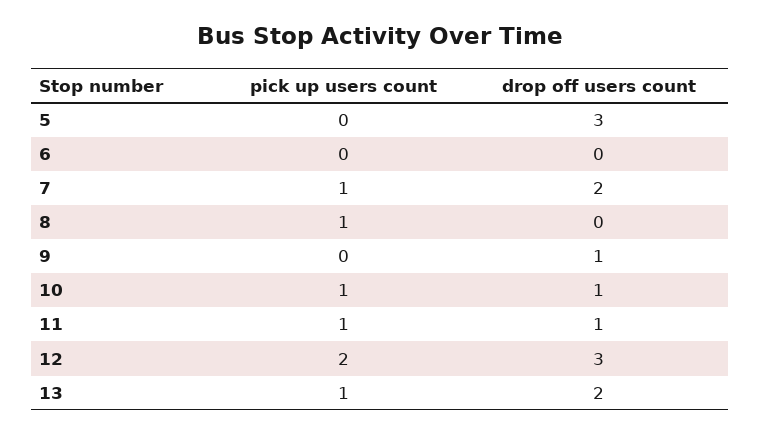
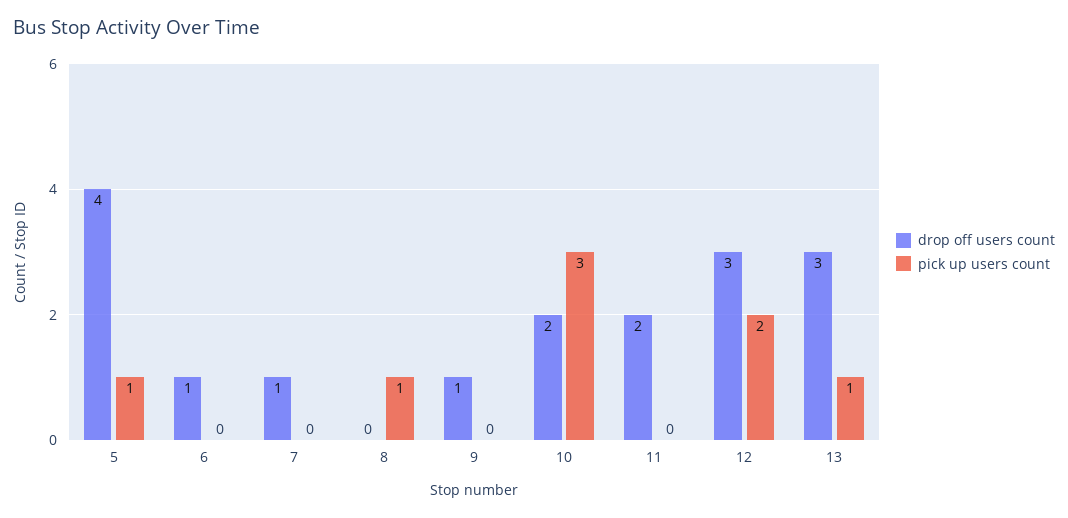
pick up users count, 5: 0 -> 1
drop off users count, 5: 3 -> 4
drop off users count, 6: 0 -> 1
pick up users count, 7: 1 -> 0
drop off users count, 7: 2 -> 1
pick up users count, 10: 1 -> 3
drop off users count, 10: 1 -> 2
pick up users count, 11: 1 -> 0
drop off users count, 11: 1 -> 2
drop off users count, 13: 2 -> 3

